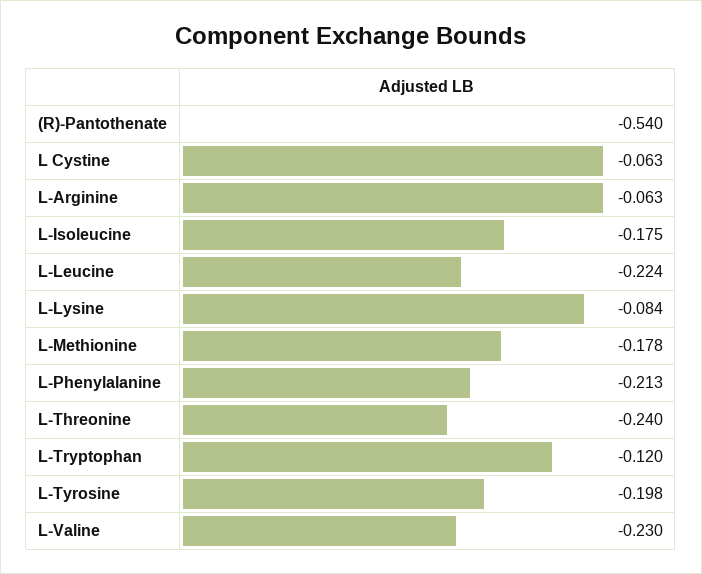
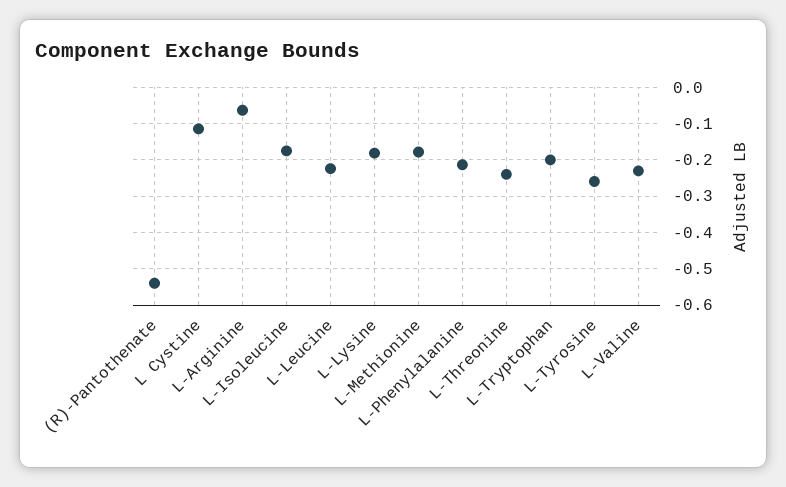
L Cystine: -0.063 -> -0.12
L-Lysine: -0.084 -> -0.18
L-Tryptophan: -0.12 -> -0.2
L-Tyrosine: -0.198 -> -0.26

